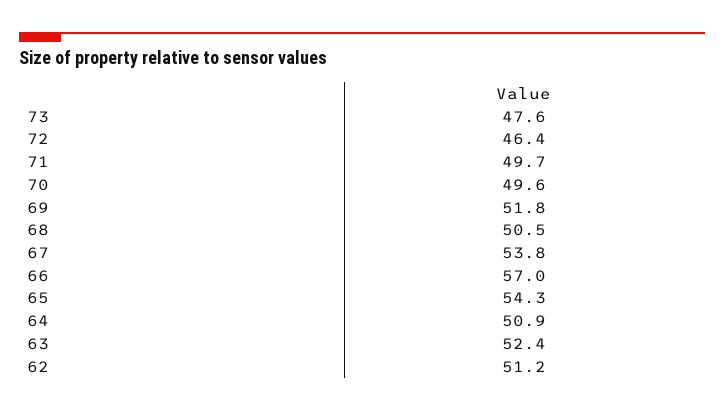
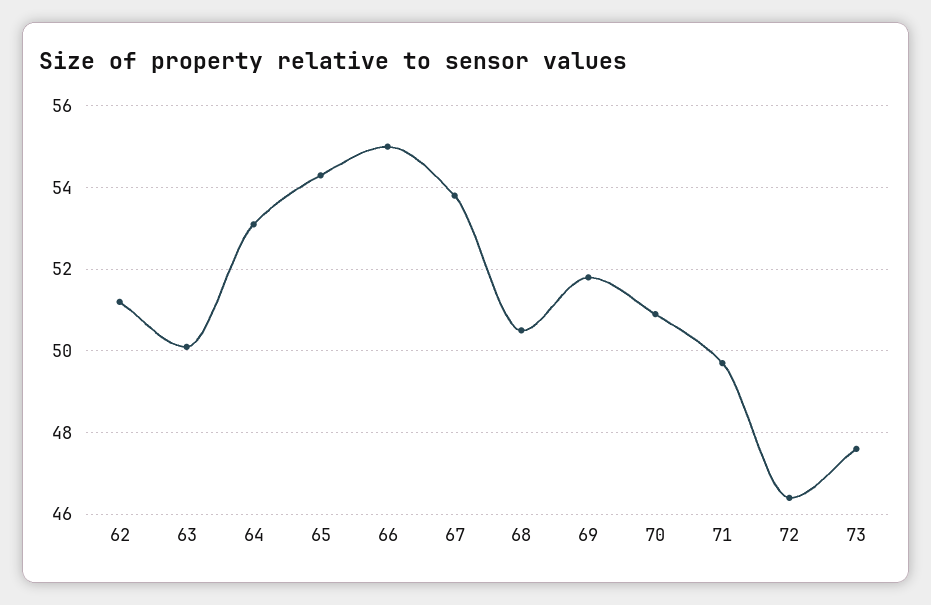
70: 49.6 -> 51
66: 57 -> 55
64: 50.9 -> 53
63: 52.4 -> 50

